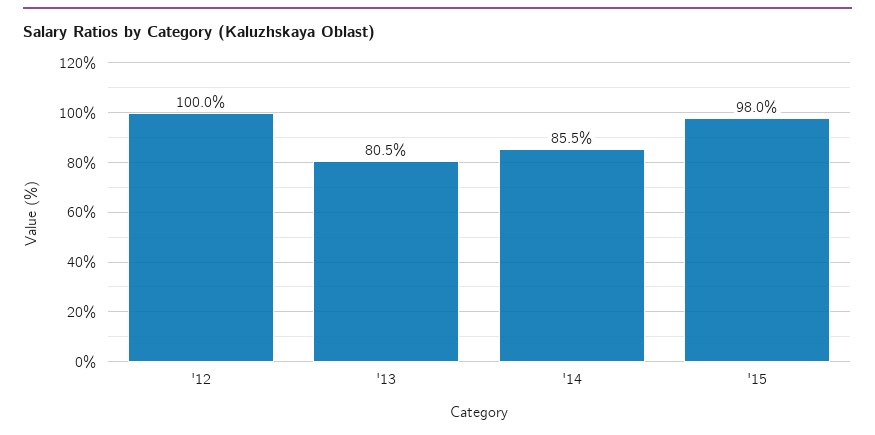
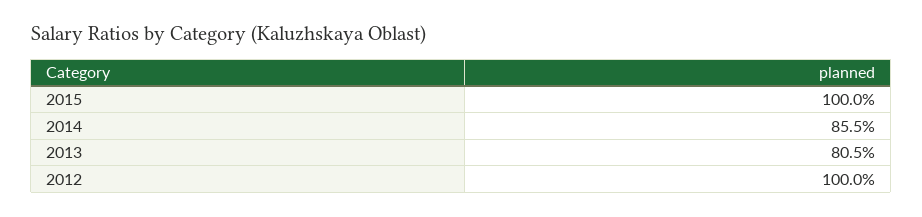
'15: 98 -> 100

